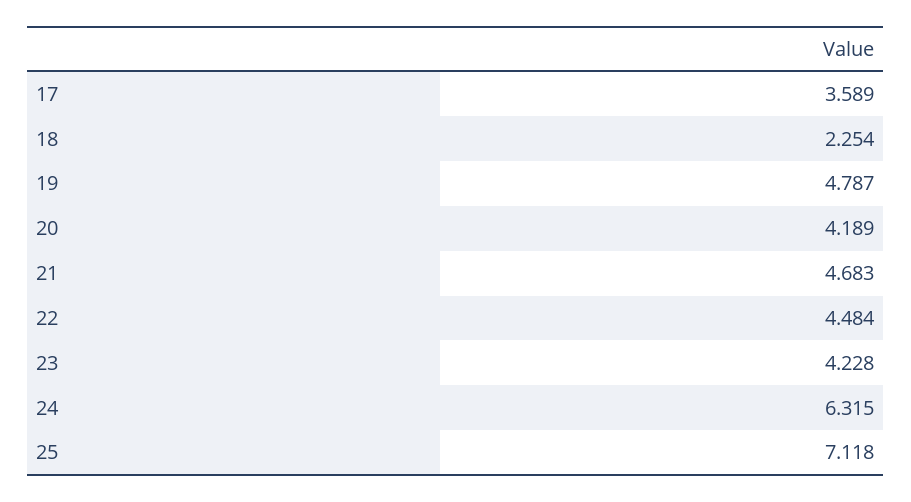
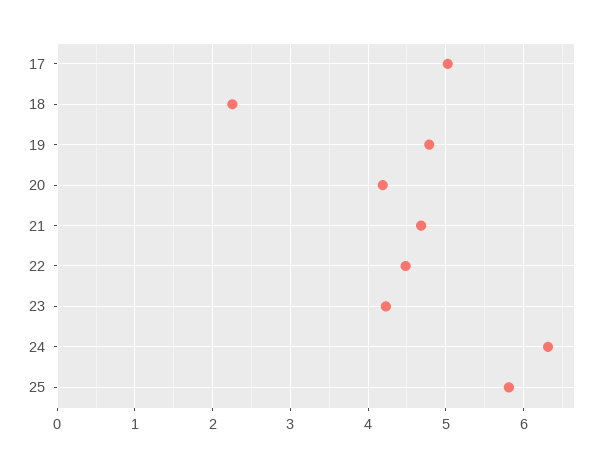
17: 3.589 -> 5
25: 7.118 -> 5.8

